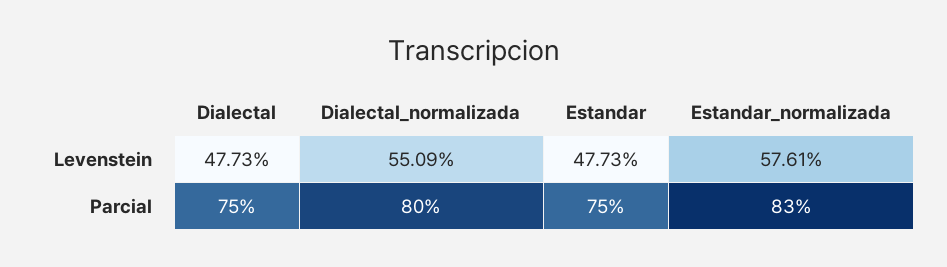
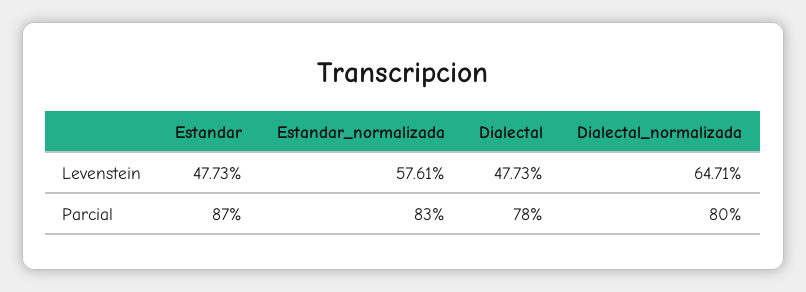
Dialectal_normalizada, Levenstein: 55.09 -> 64.71
Dialectal, Parcial: 75 -> 78
Estandar, Parcial: 75 -> 87

